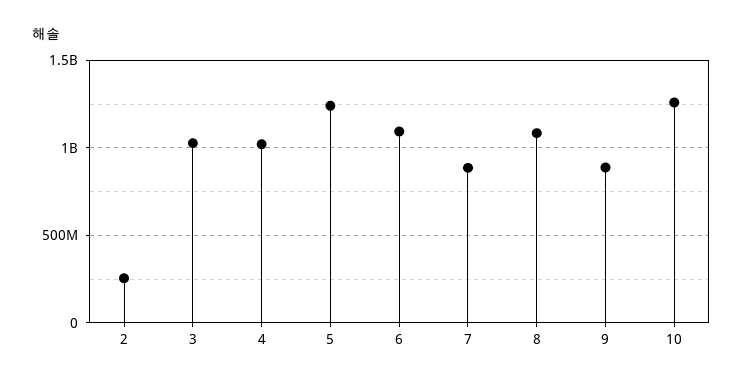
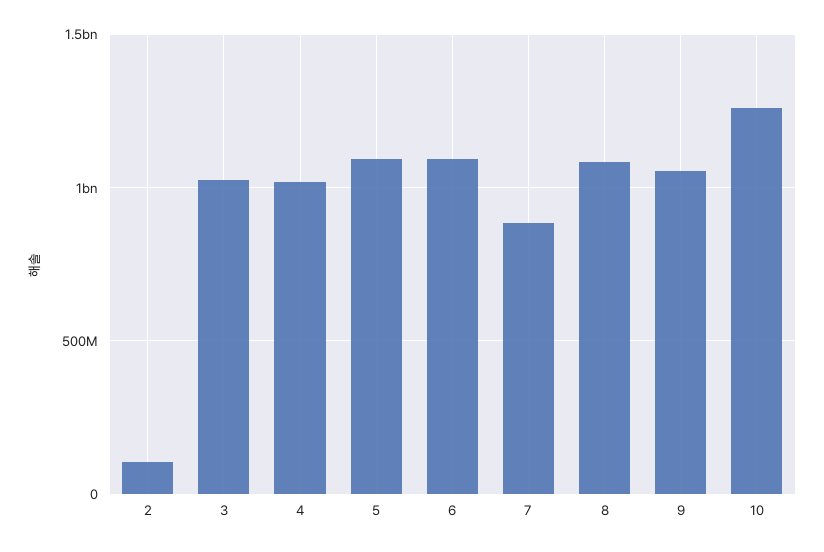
2: 250000000 -> 100000000
5: 1250000000 -> 1100000000
9: 900000000 -> 1050000000

